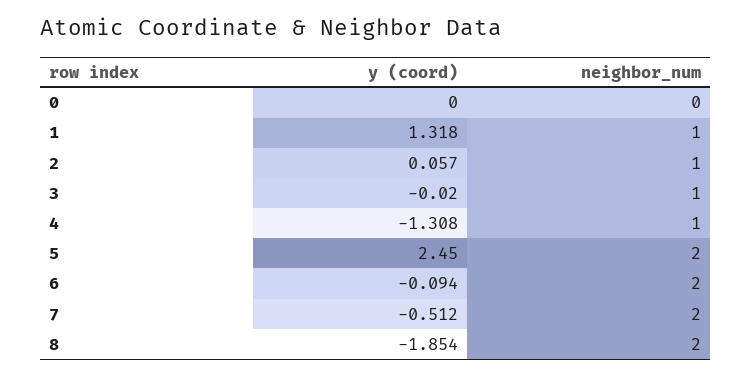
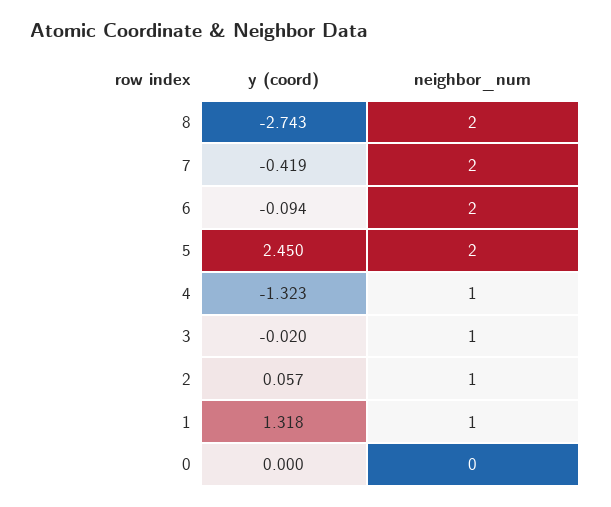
y (coord), 4: -1.308 -> -1.323
y (coord), 7: -0.512 -> -0.419
y (coord), 8: -1.854 -> -2.743

